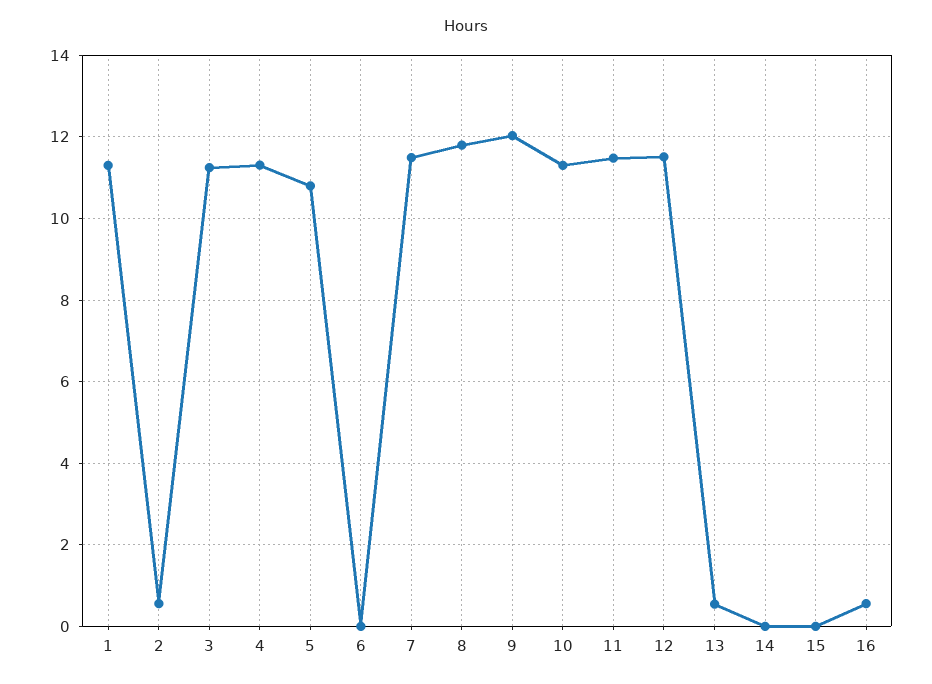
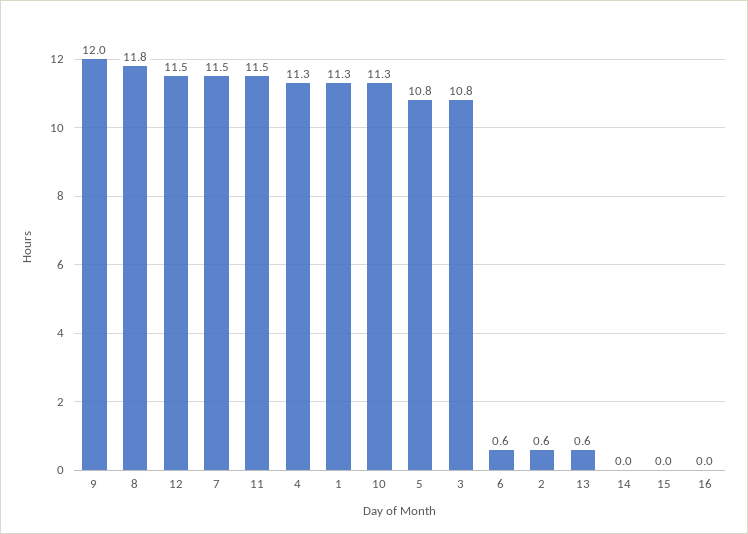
3: 11.2 -> 10.8
6: 0 -> 0.6
16: 0.6 -> 0

